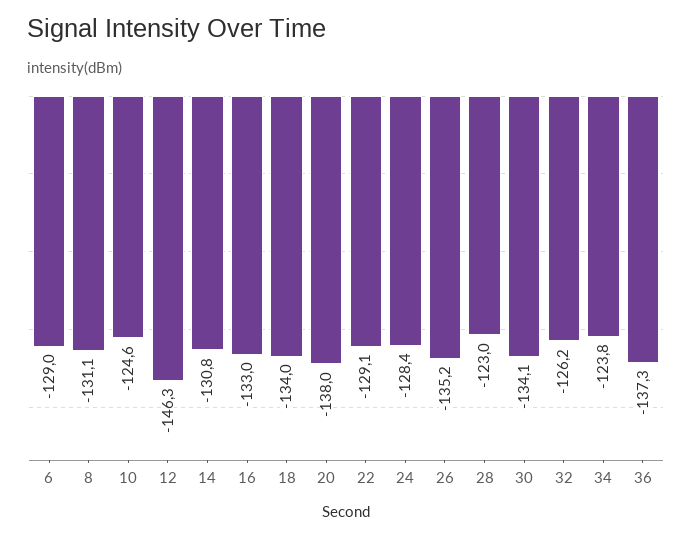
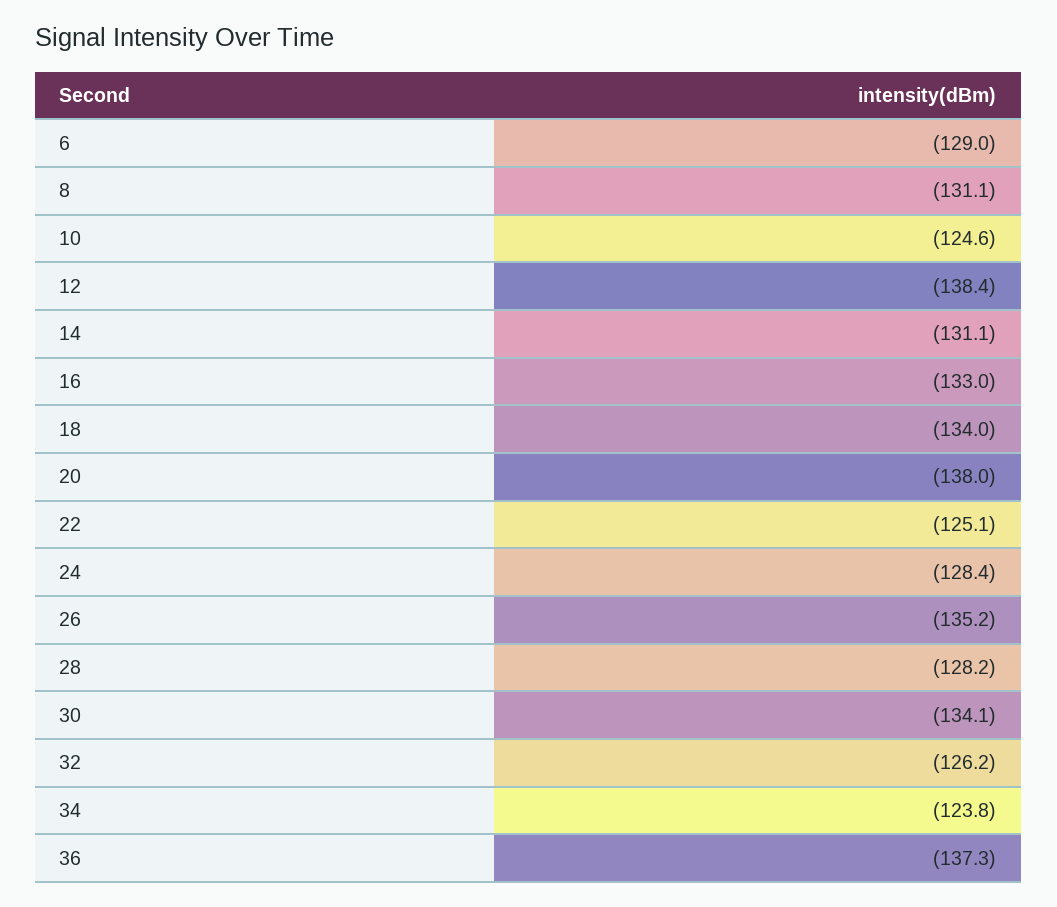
12: -146.3 -> -138.4
14: -130.8 -> -131.1
22: -129.1 -> -125.1
28: -123 -> -128.2

